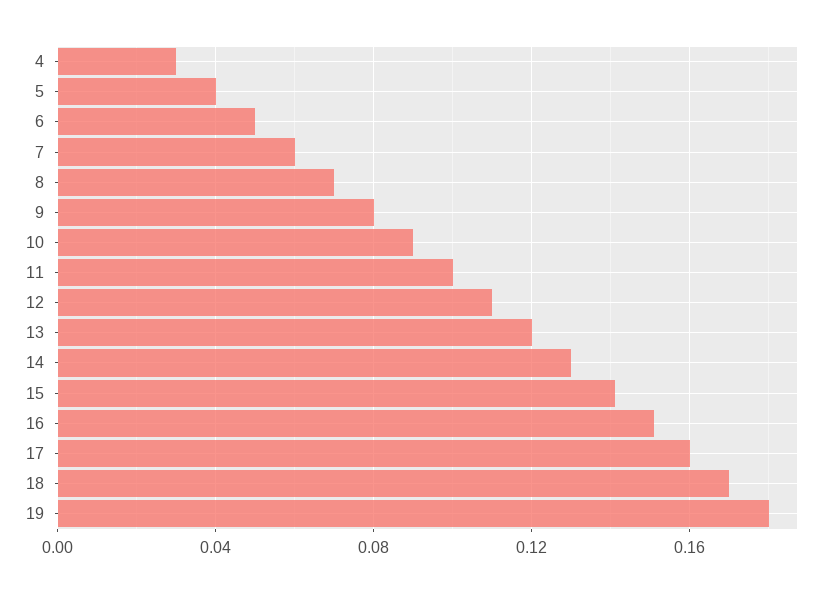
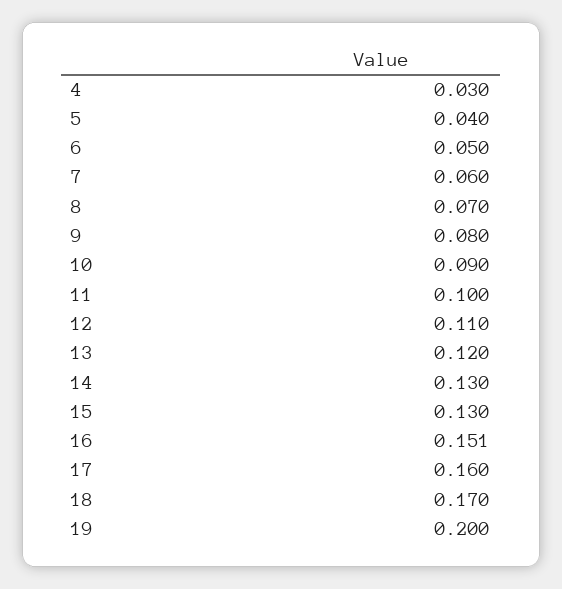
15: 0.14 -> 0.13
19: 0.18 -> 0.2

